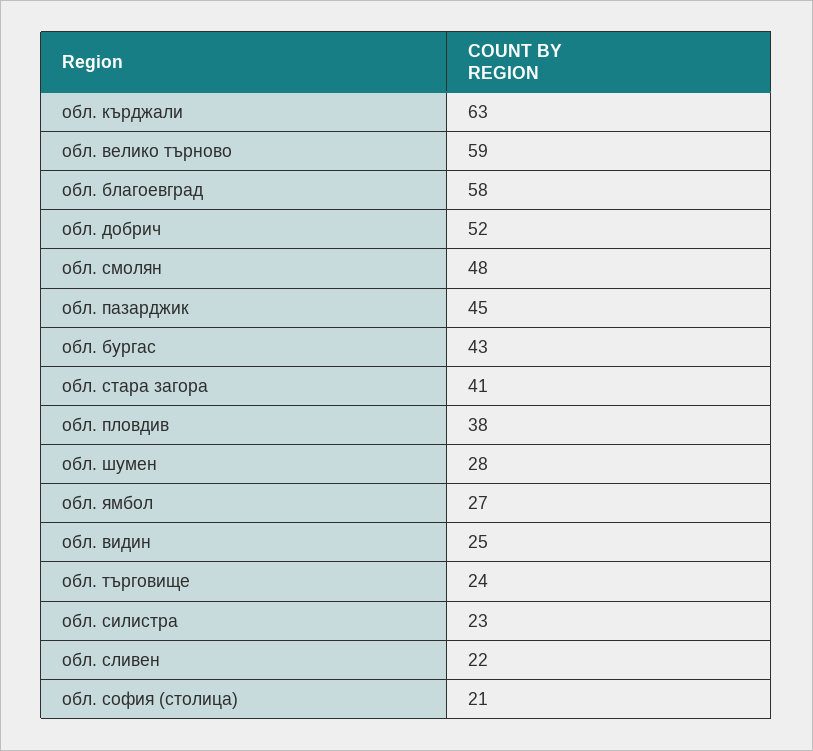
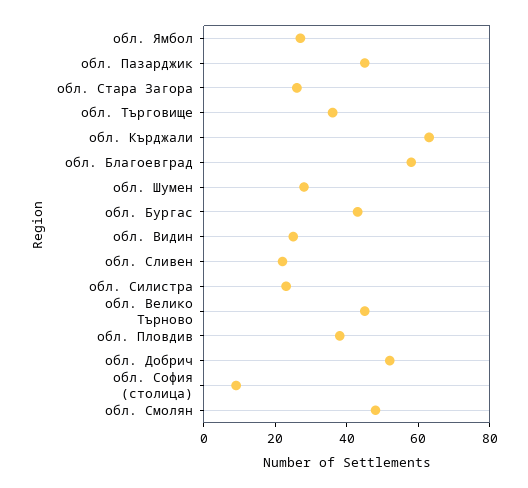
обл. велико търново: 59 -> 45
обл. стара загора: 41 -> 25
обл. търговище: 24 -> 35
обл. софия (столица): 21 -> 10

